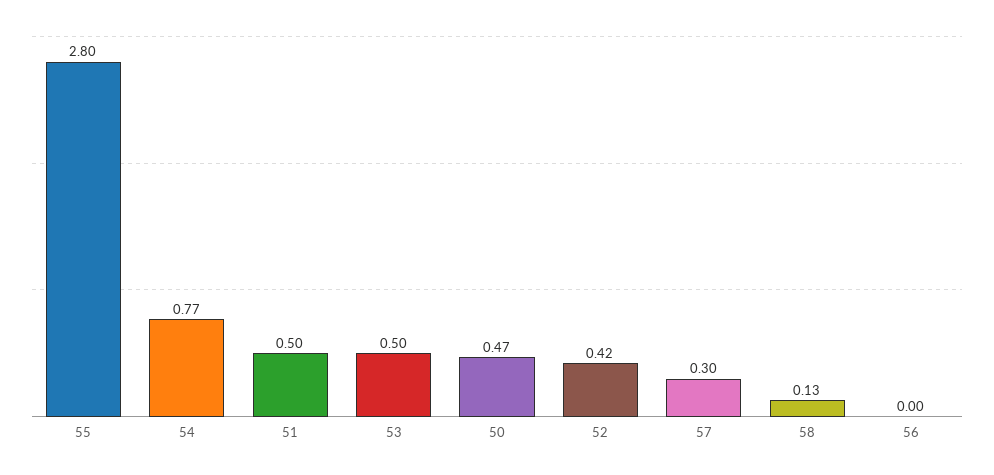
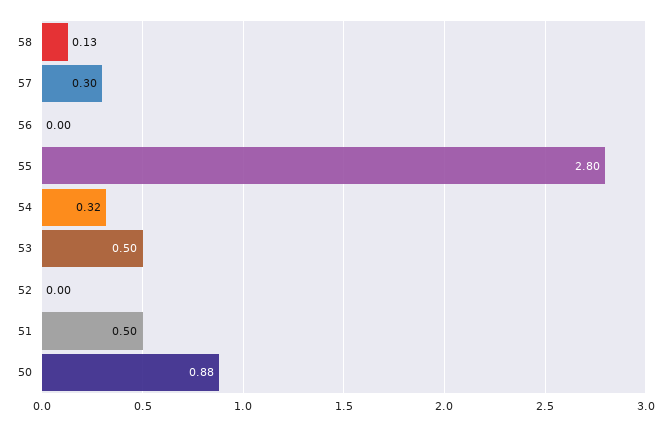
54: 0.77 -> 0.32
50: 0.47 -> 0.88
52: 0.42 -> 0

